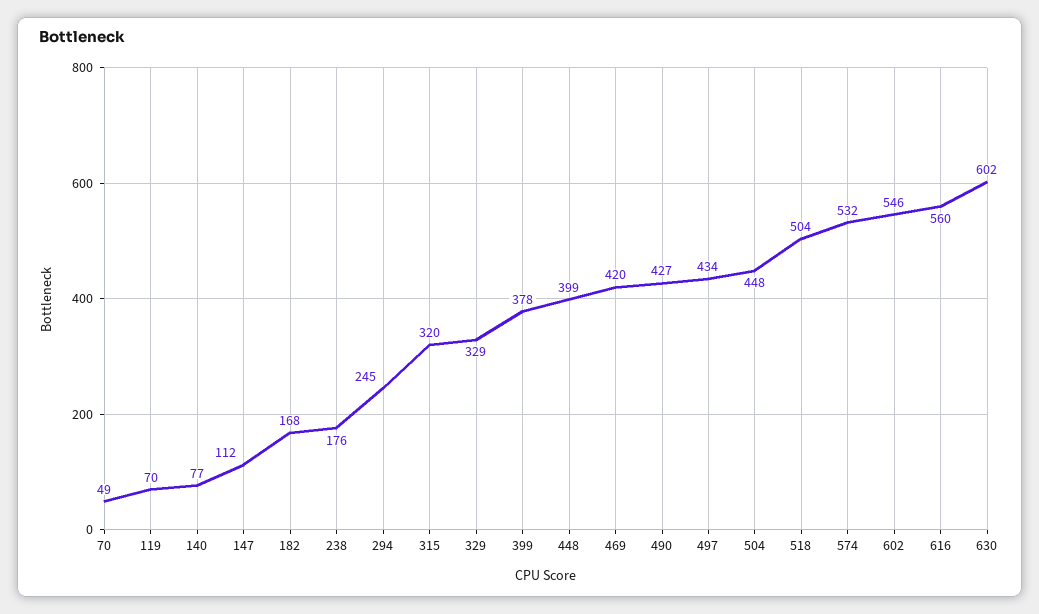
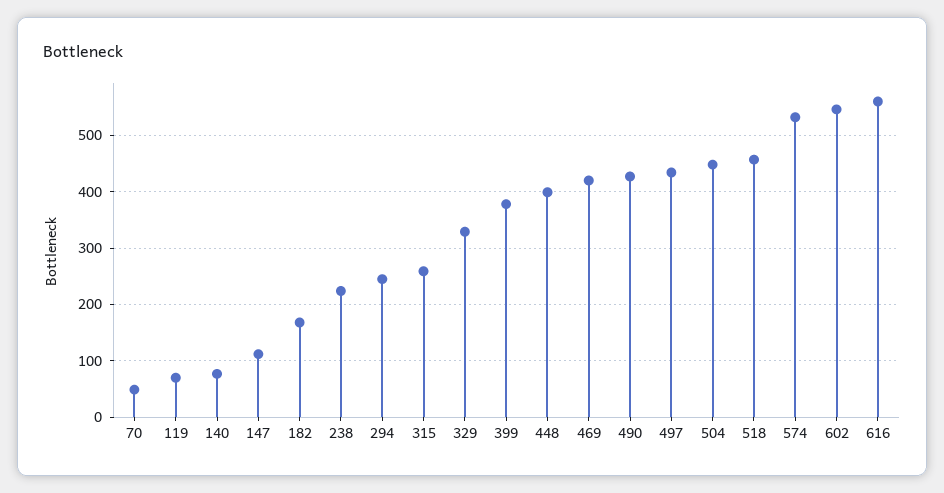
238: 176 -> 220
315: 320 -> 260
518: 504 -> 460
630: 602 -> none

